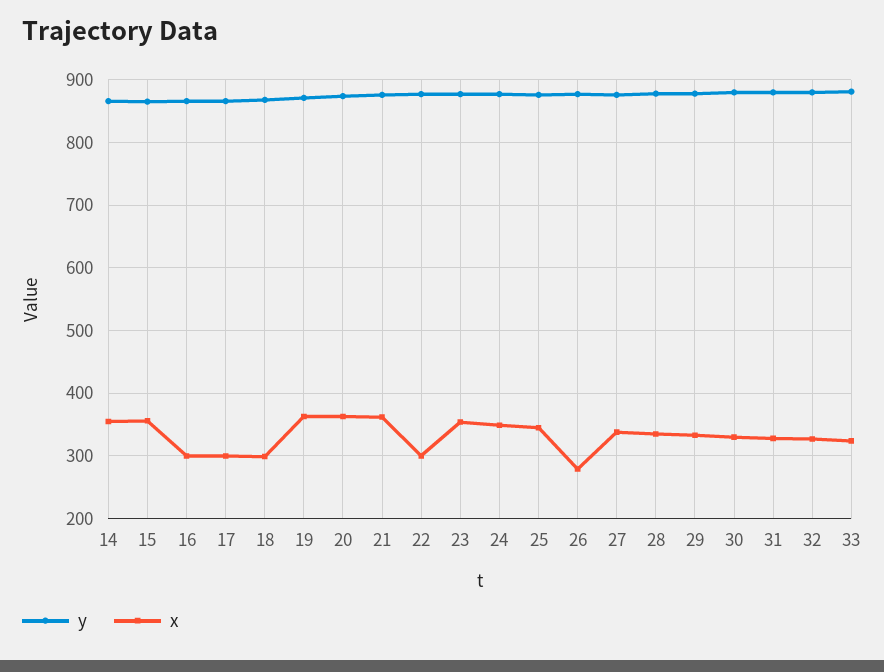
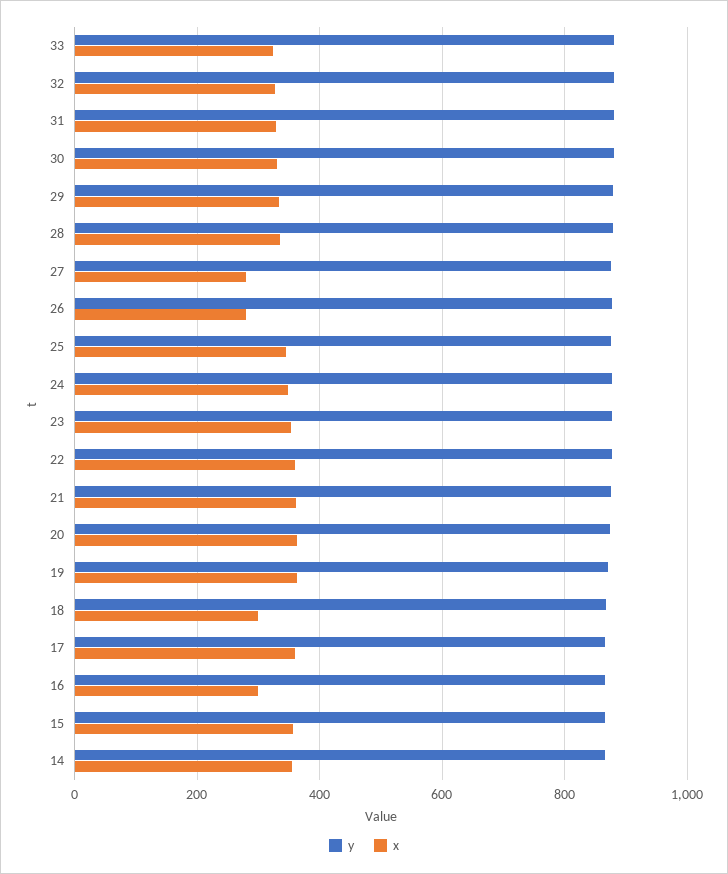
x, 17: 300 -> 360
x, 22: 300 -> 360
x, 27: 340 -> 280

